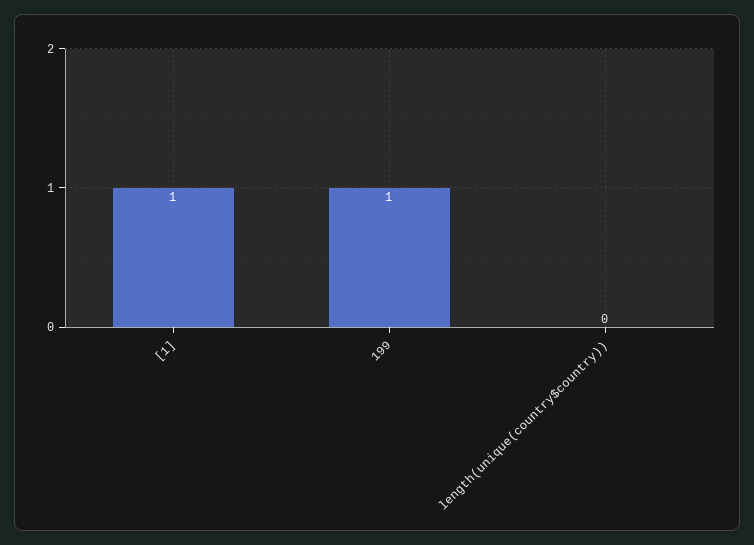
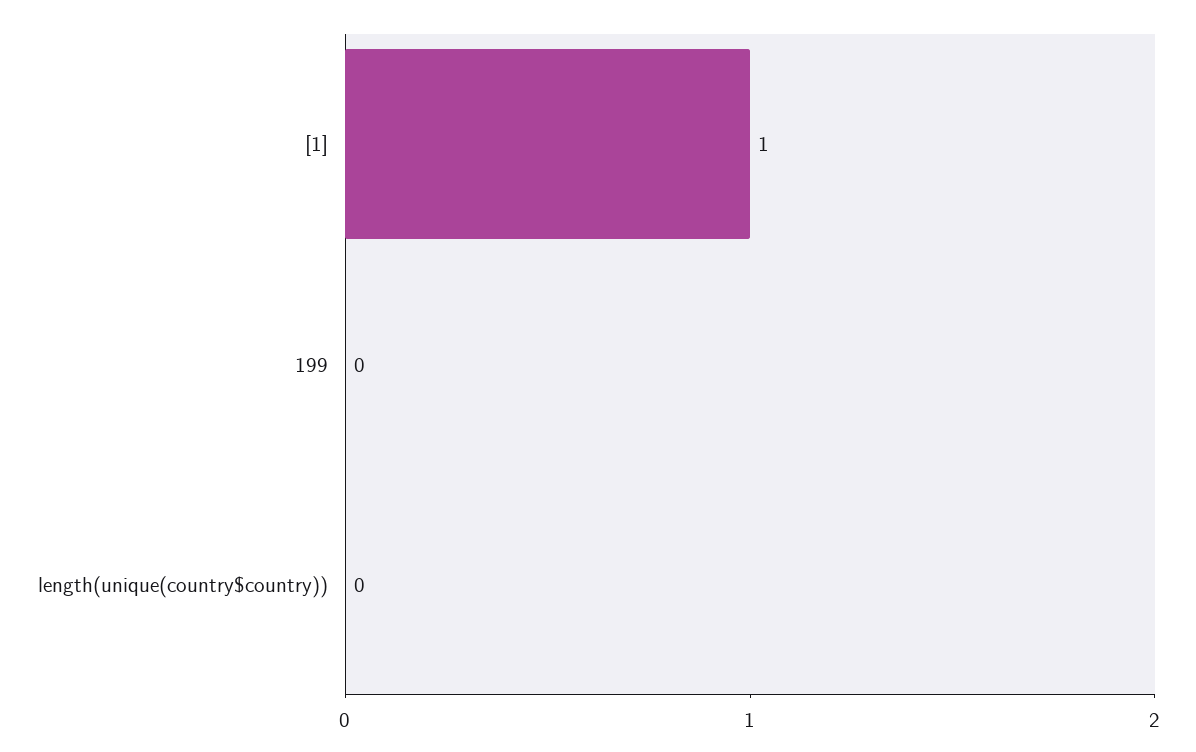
199: 1 -> 0

